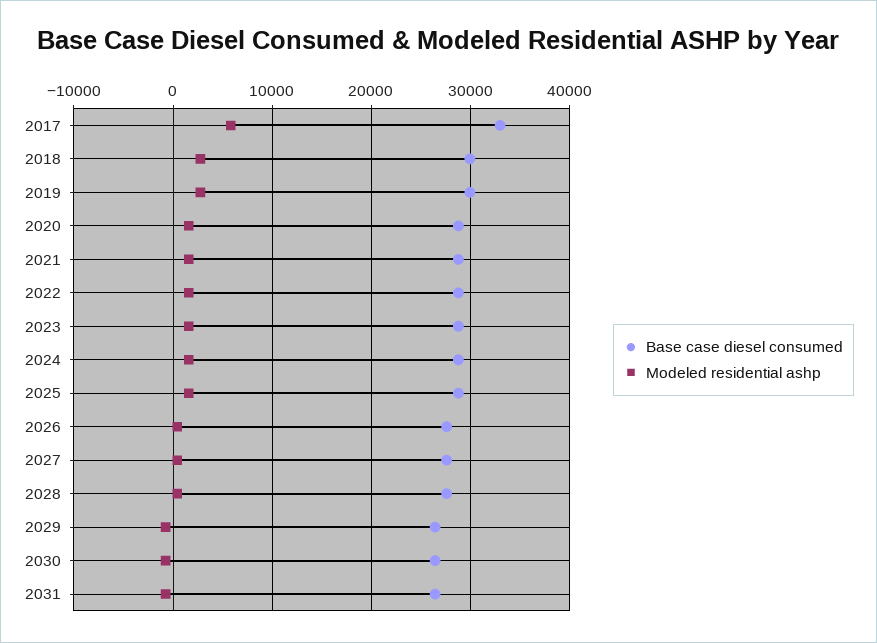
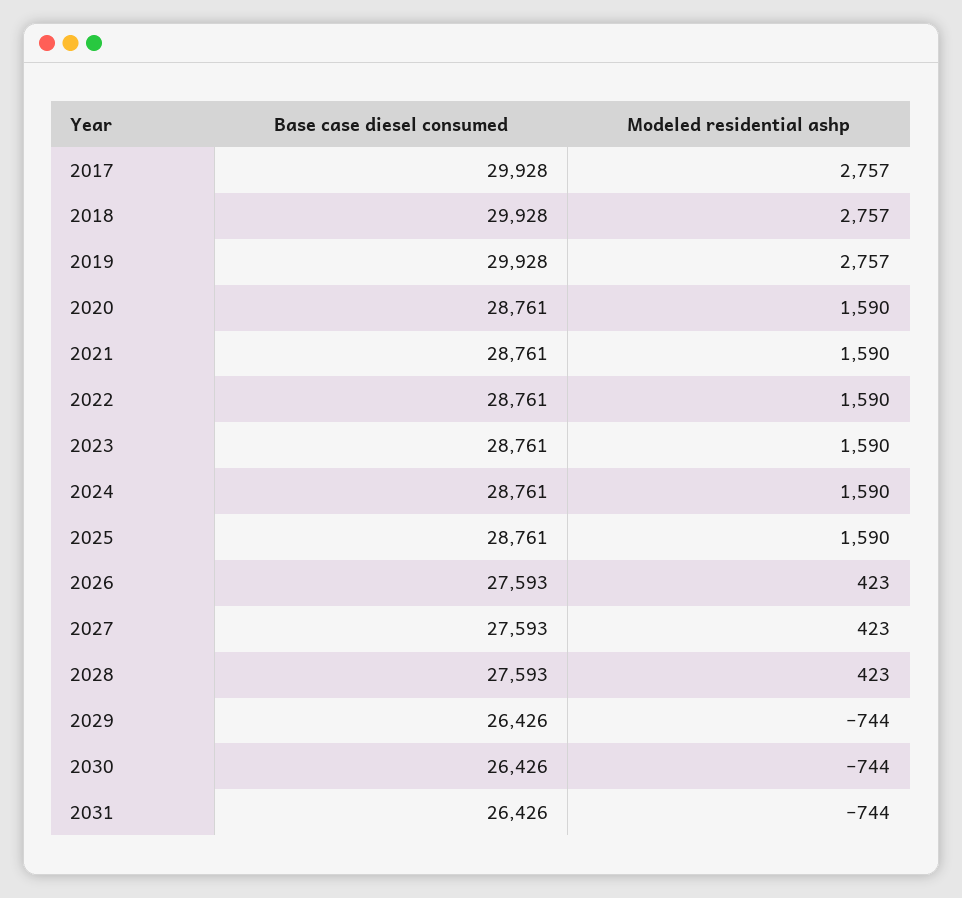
Base case diesel consumed, 2017: 33000 -> 29928
Modeled residential ashp, 2017: 6000 -> 2757

